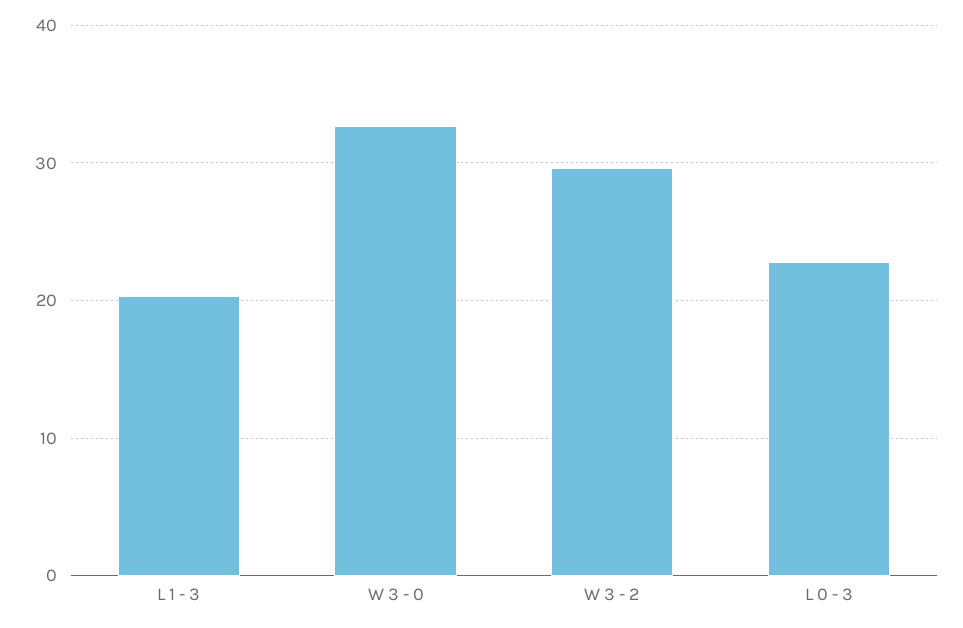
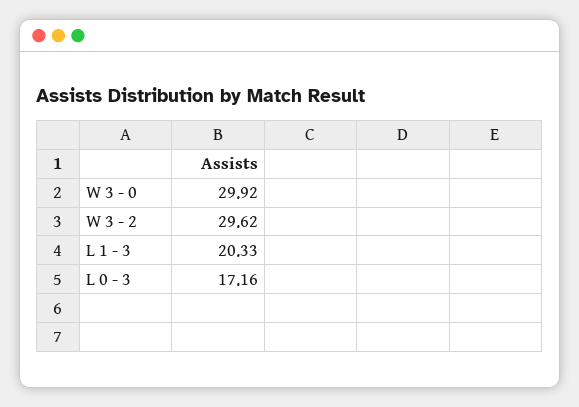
W 3 - 0: 33 -> 29.92
L 0 - 3: 23 -> 17.16

